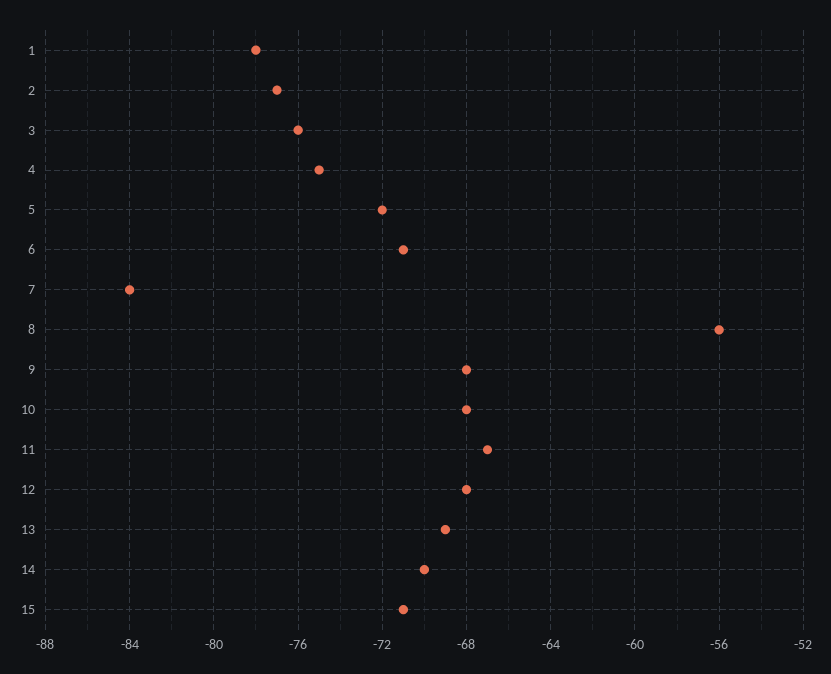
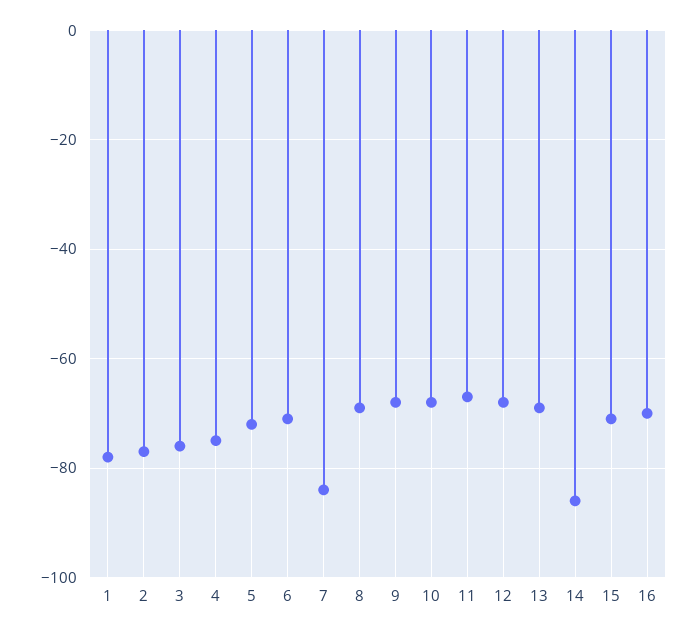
8: -56 -> -70
14: -70 -> -85
16: none -> -70

